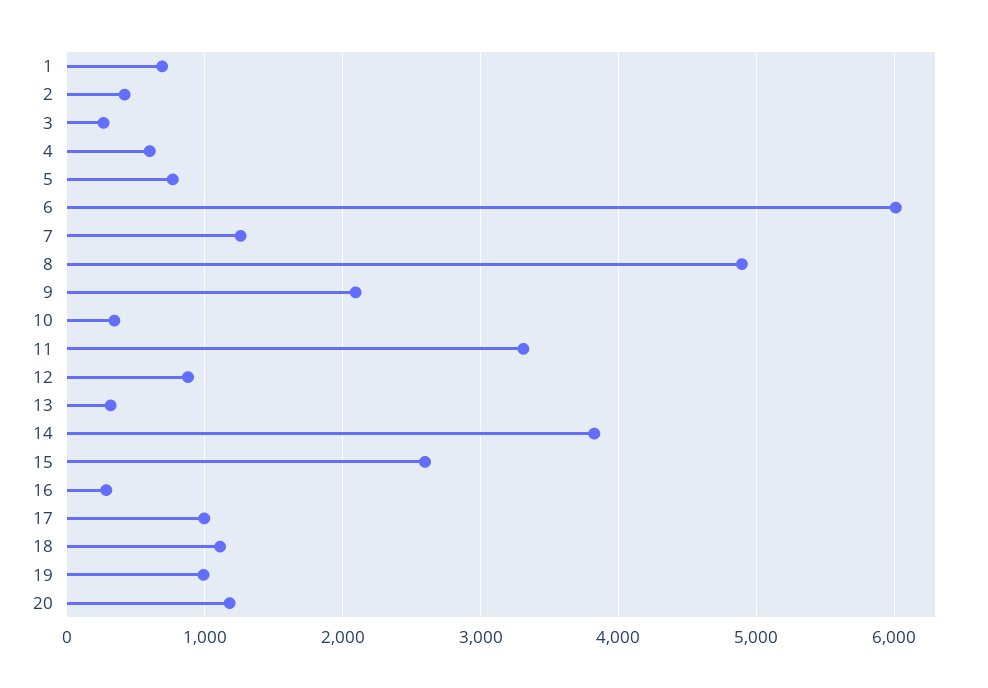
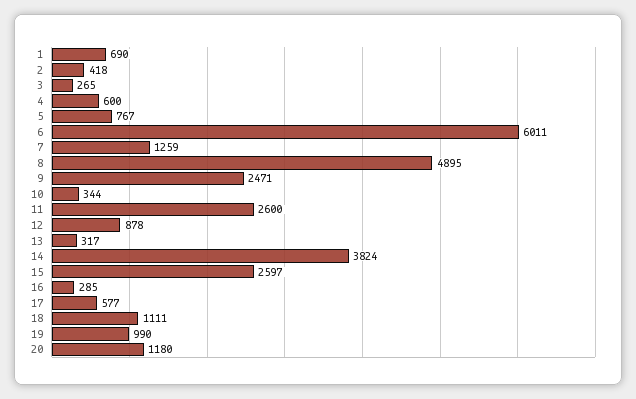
9: 2100 -> 2471
11: 3300 -> 2600
17: 1000 -> 577

